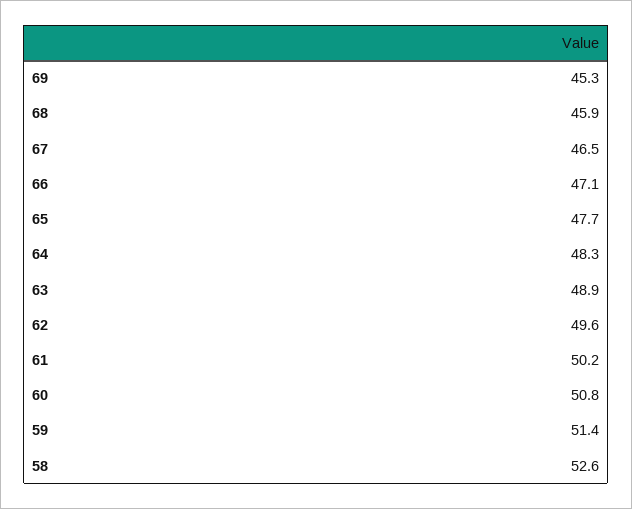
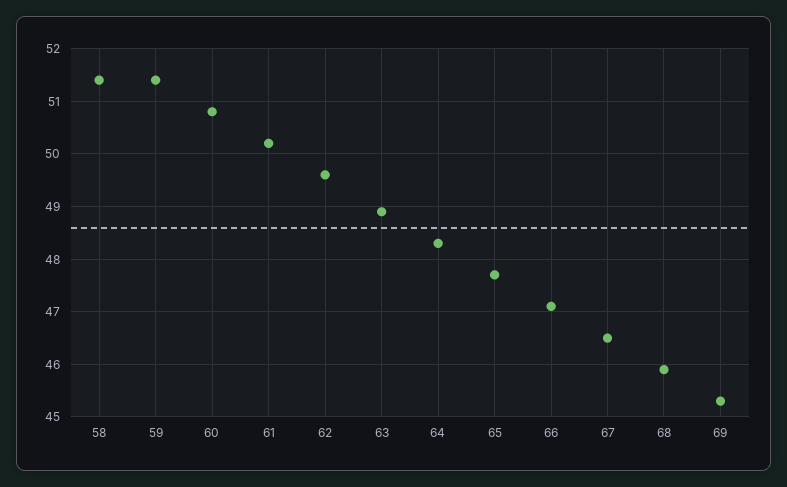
58: 52.6 -> 51.5

